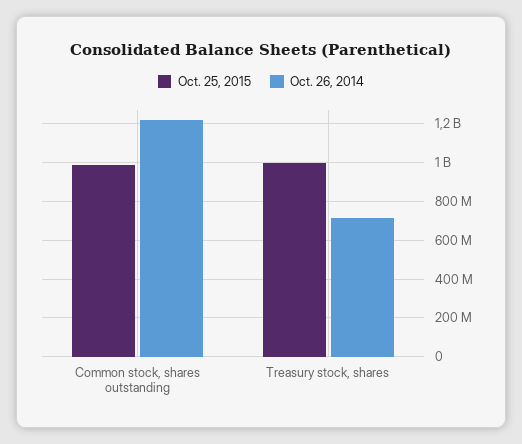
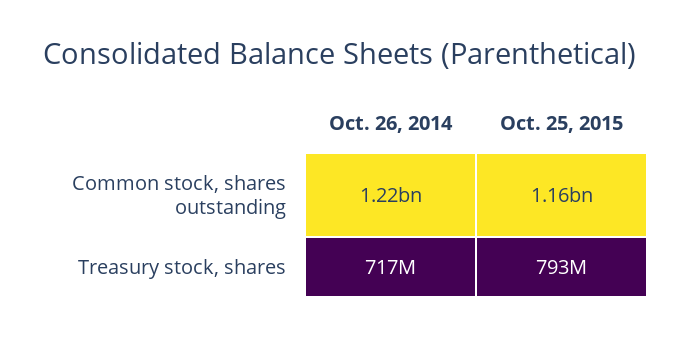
Oct. 25, 2015, Common stock, shares outstanding: 1000000000 -> 1160000000
Oct. 25, 2015, Treasury stock, shares: 1000000000 -> 793000000

